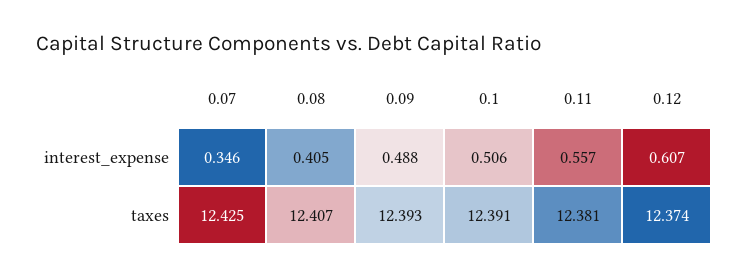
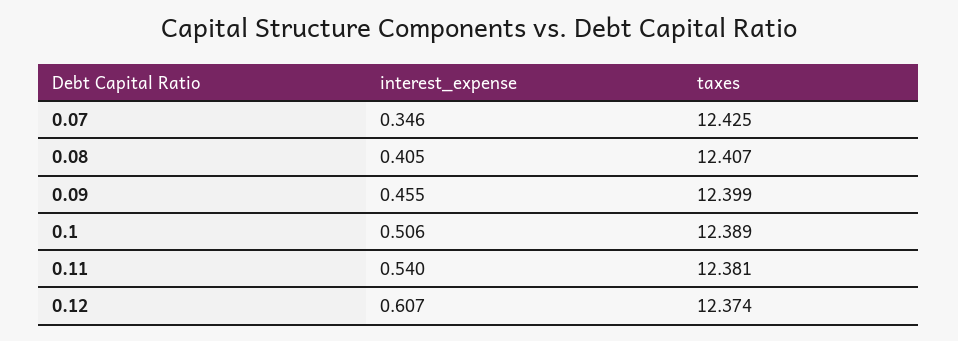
0.09, interest_expense: 0.488 -> 0.455
0.11, interest_expense: 0.557 -> 0.54
0.09, taxes: 12.393 -> 12.399
0.1, taxes: 12.391 -> 12.389

